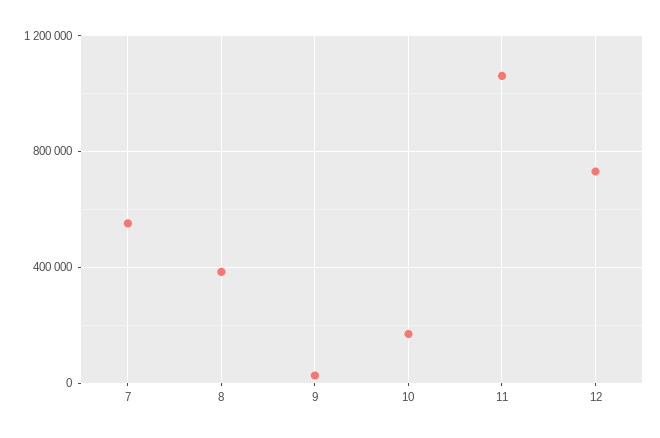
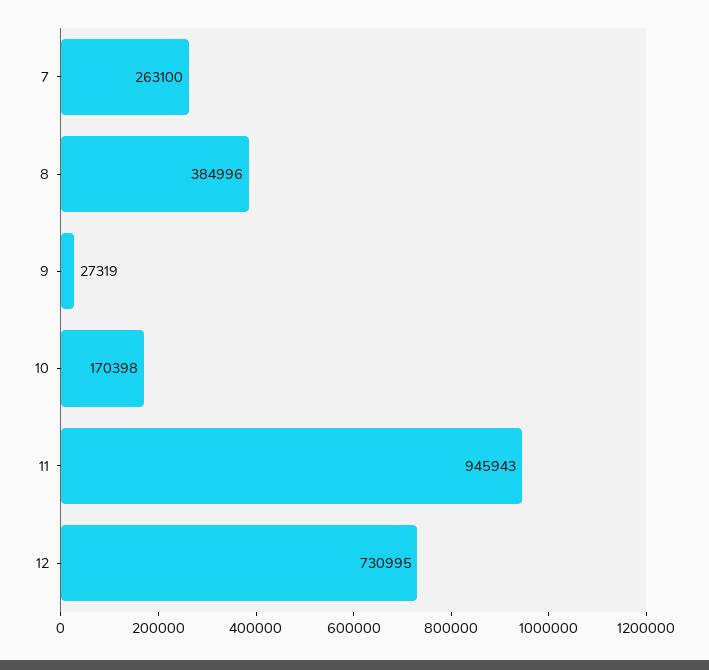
7: 550000 -> 263100
11: 1050000 -> 945943

